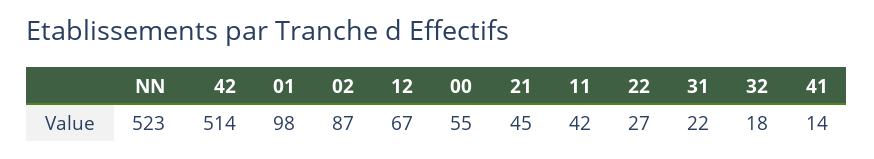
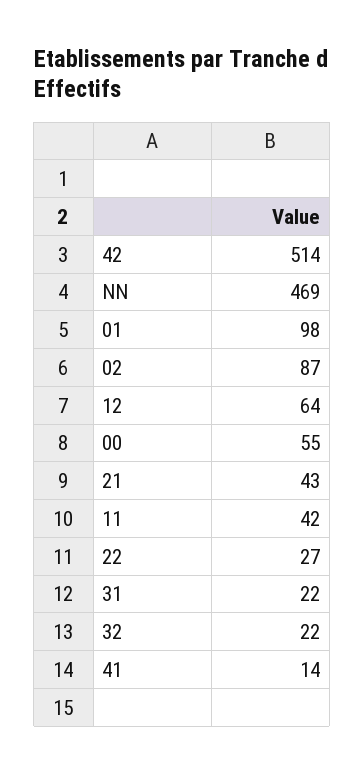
NN: 523 -> 469
12: 67 -> 64
21: 45 -> 43
32: 18 -> 22

